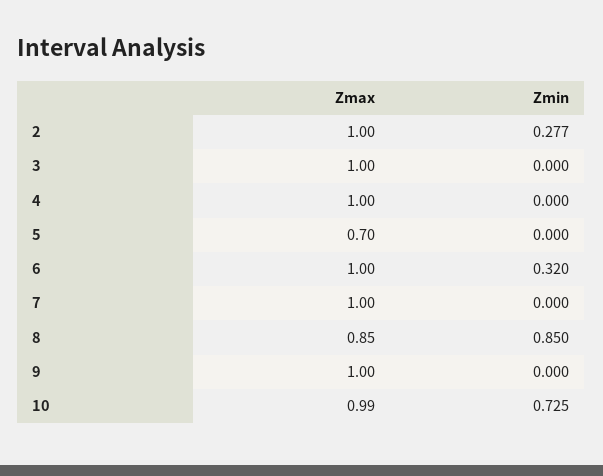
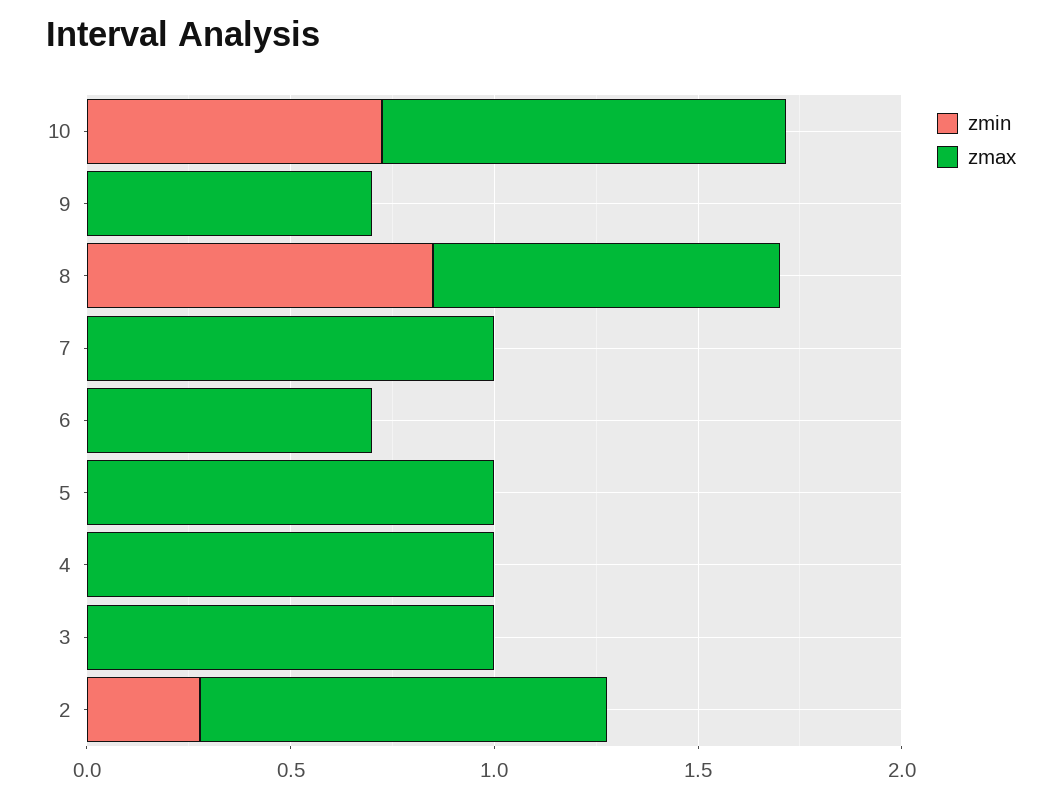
Zmax, 5: 0.7 -> 1
Zmax, 6: 1 -> 0.7
Zmin, 6: 0.32 -> 0
Zmax, 9: 1 -> 0.7

